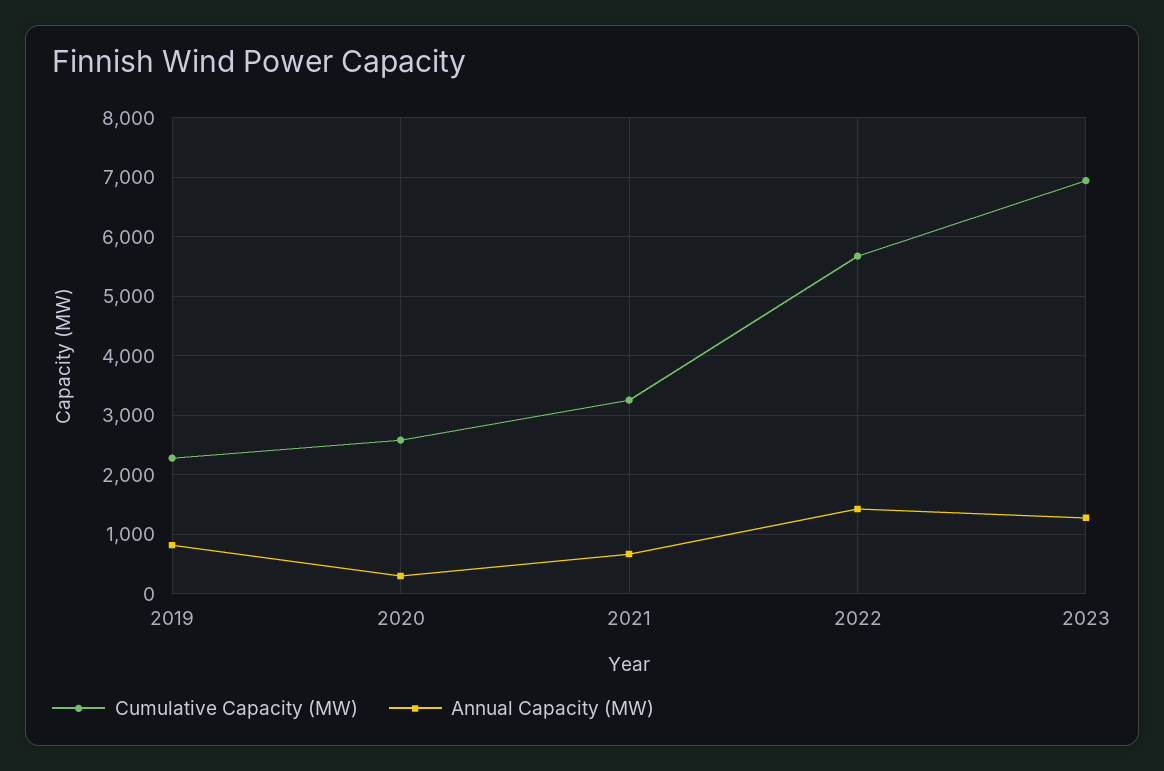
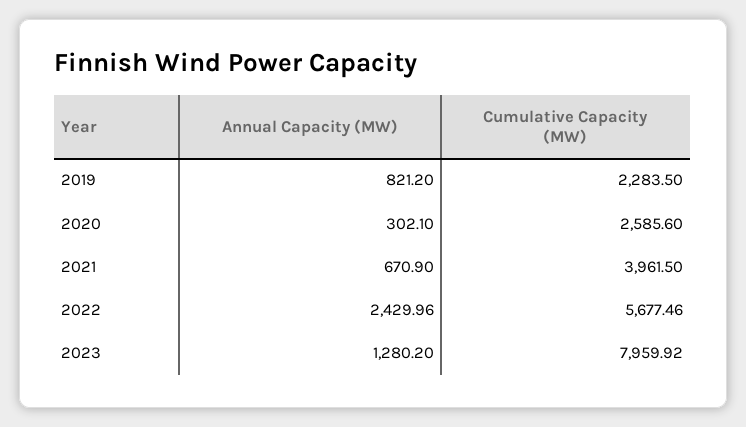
Cumulative Capacity (MW), 2021: 3200 -> 3961.5
Annual Capacity (MW), 2022: 1400 -> 2429.96
Cumulative Capacity (MW), 2023: 7000 -> 7959.92

